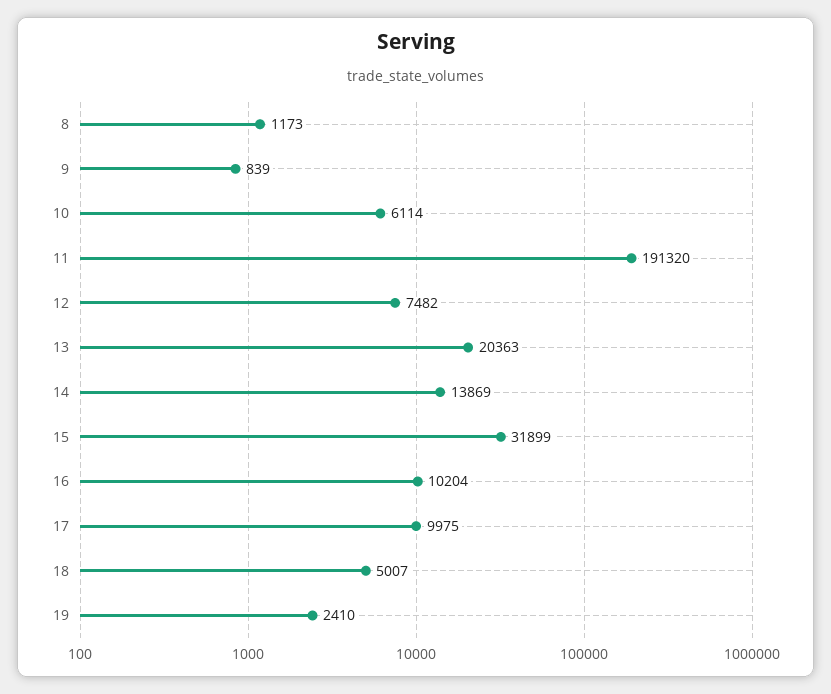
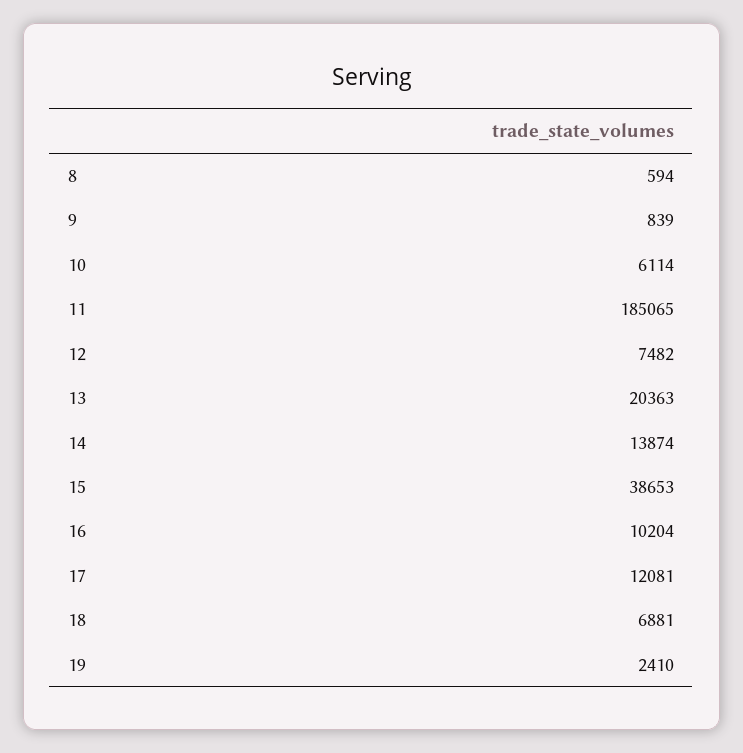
8: 1173 -> 594
11: 191320 -> 185065
14: 13869 -> 13874
15: 31899 -> 38653
17: 9975 -> 12081
18: 5007 -> 6881

